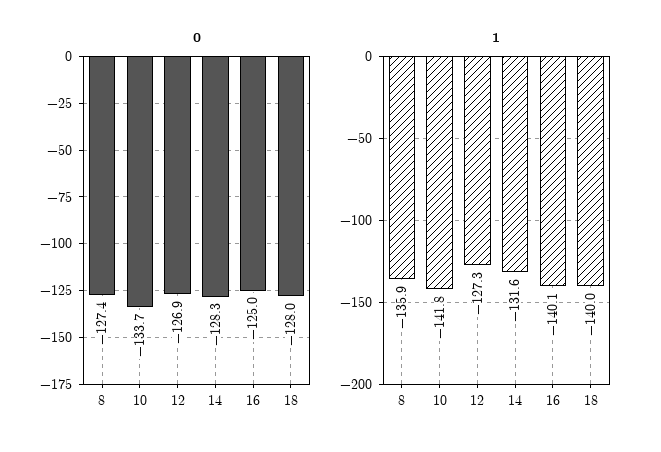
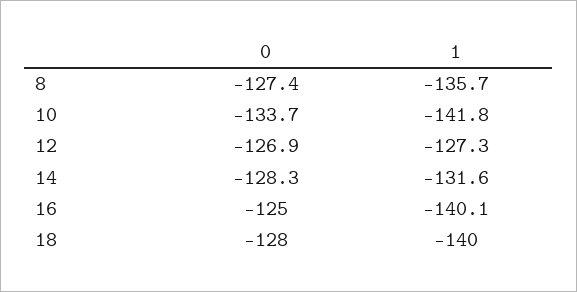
1, 8: -135.9 -> -135.7

